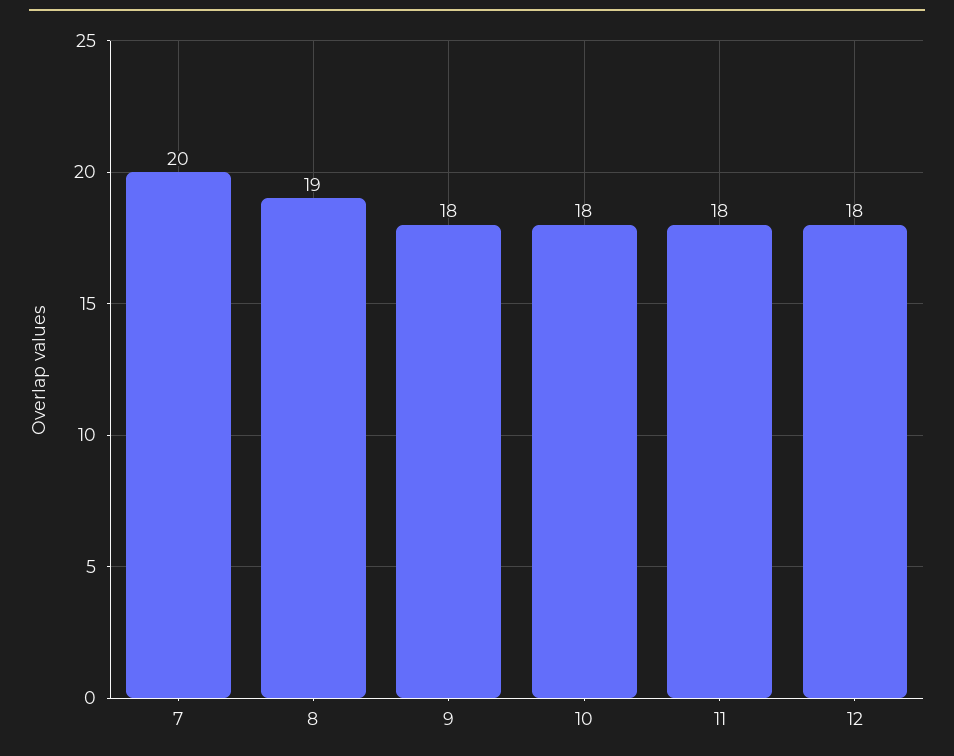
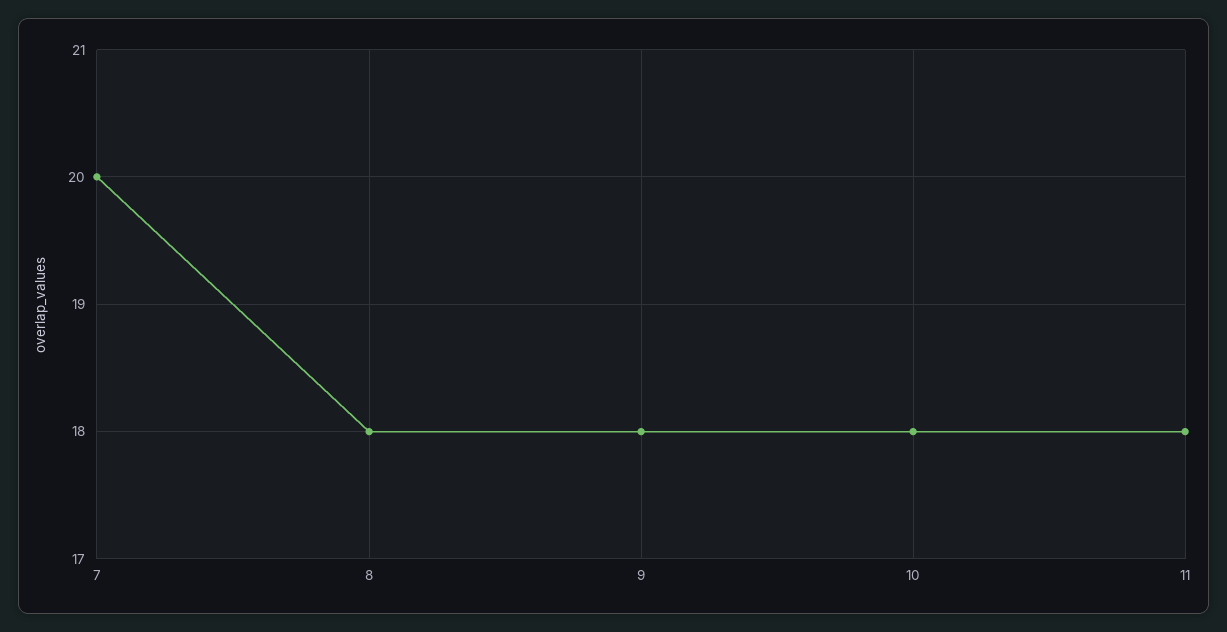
8: 19 -> 18
12: 18 -> none

